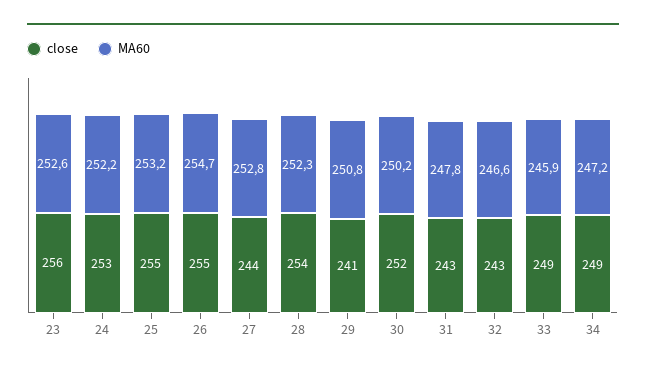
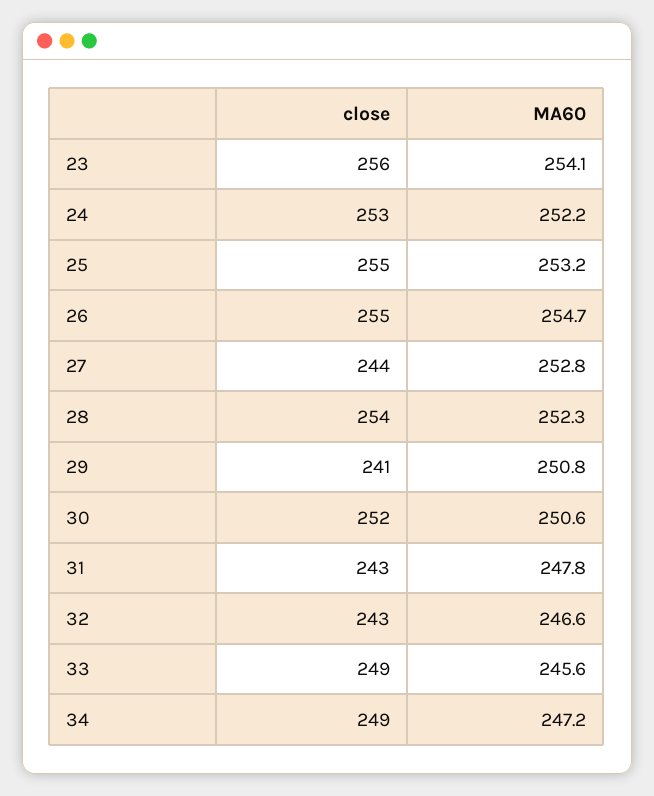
MA60, 23: 252.6 -> 254.1
MA60, 30: 250.2 -> 250.6
MA60, 33: 245.9 -> 245.6

